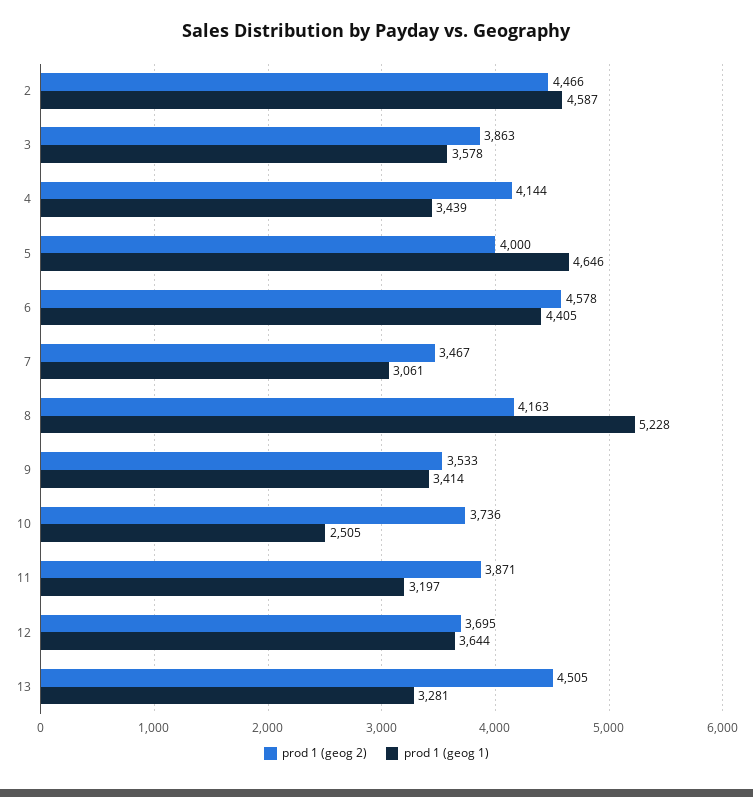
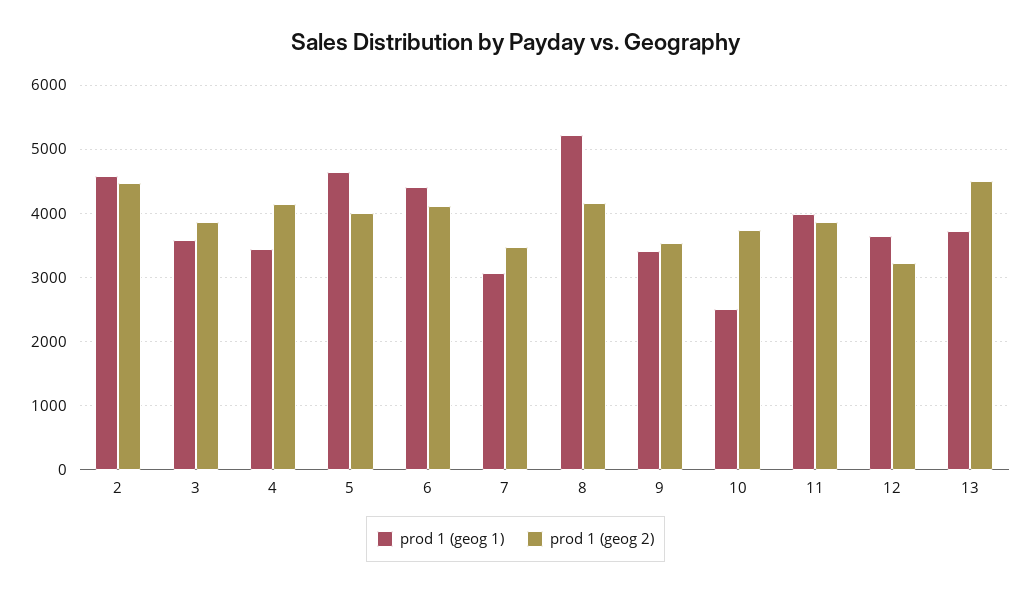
prod 1 (geog 2), 6: 4578 -> 4100
prod 1 (geog 1), 11: 3197 -> 4000
prod 1 (geog 2), 12: 3695 -> 3200
prod 1 (geog 1), 13: 3281 -> 3700

